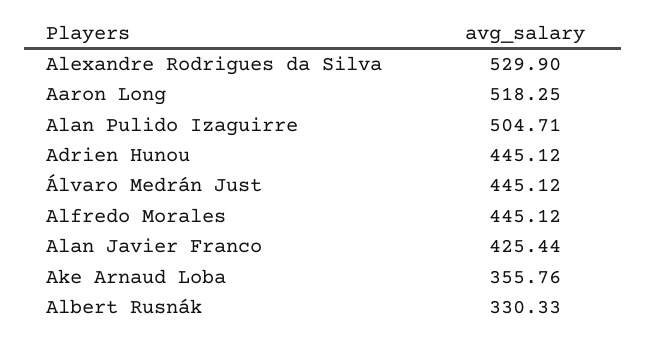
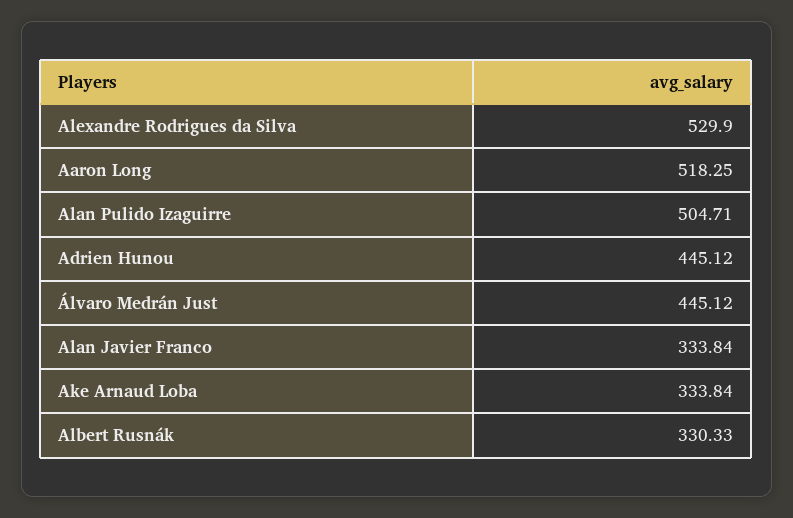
Alfredo Morales: 445.12 -> none
Alan Javier Franco: 425.44 -> 333.84
Ake Arnaud Loba: 355.76 -> 333.84

